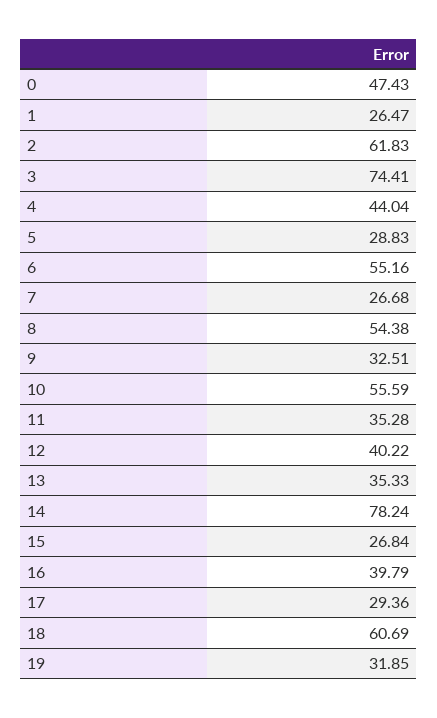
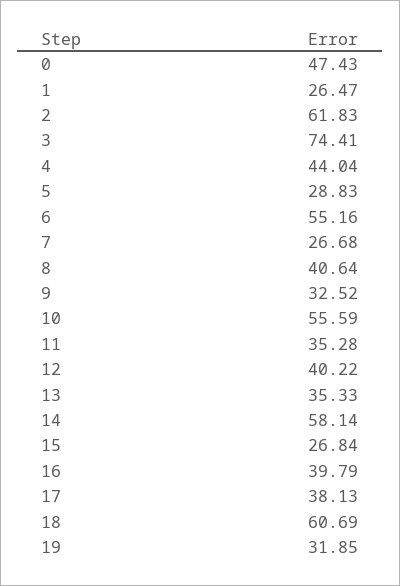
8: 54.38 -> 40.64
9: 32.51 -> 32.52
14: 78.24 -> 58.14
17: 29.36 -> 38.13

